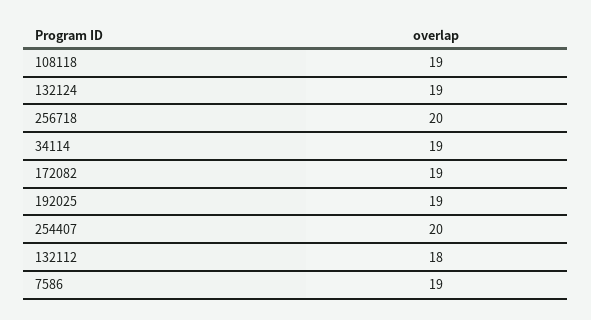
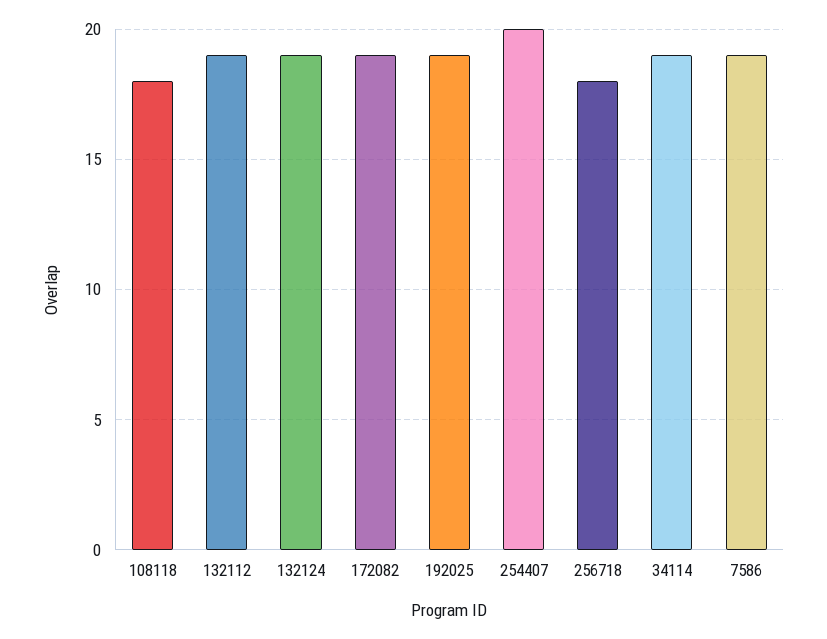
108118: 19 -> 18
256718: 20 -> 18
132112: 18 -> 19

